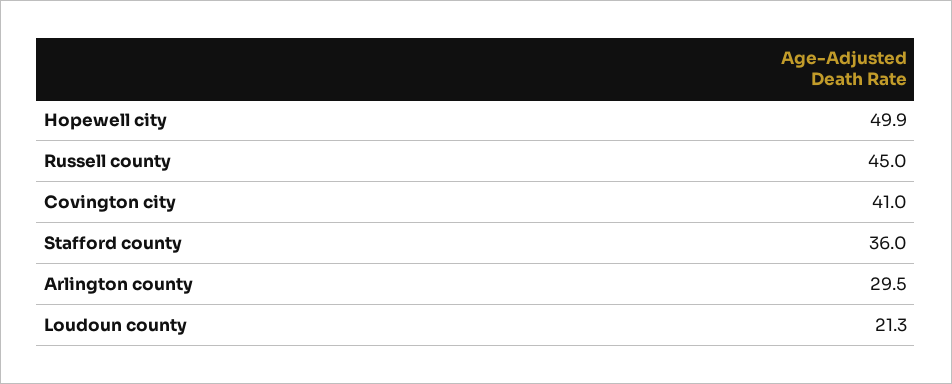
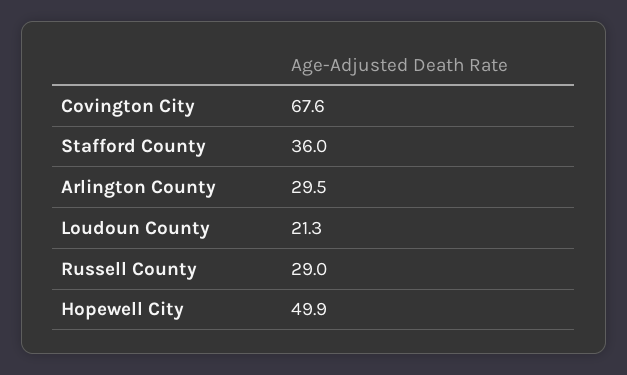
Russell county: 45 -> 29
Covington city: 41 -> 67.6

